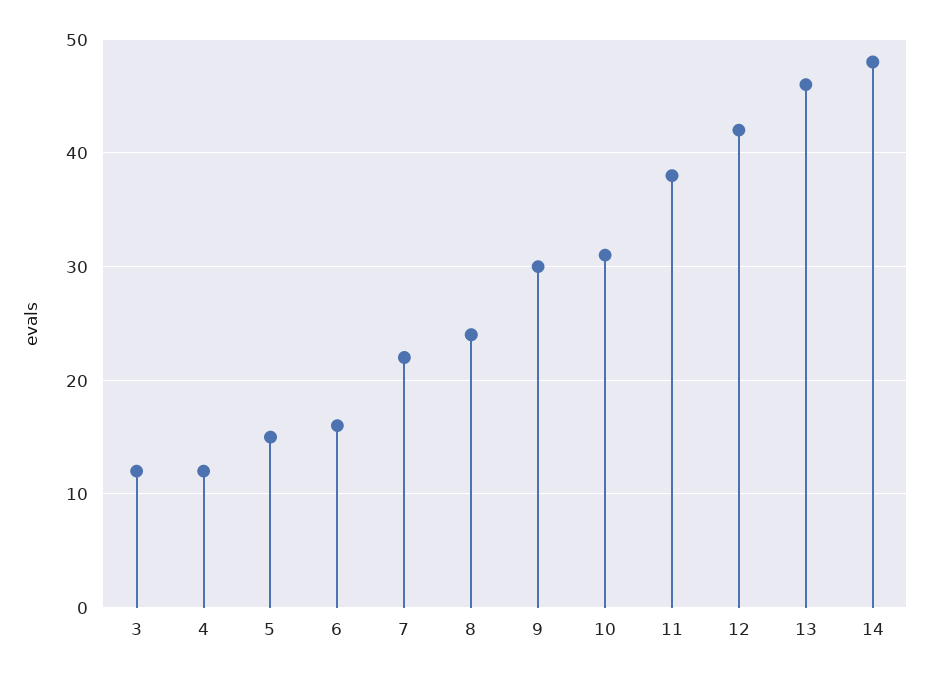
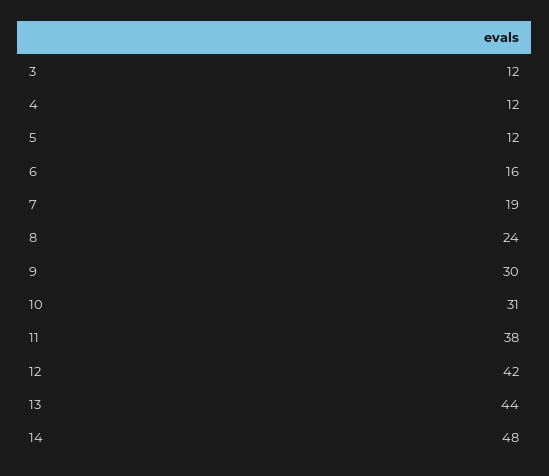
5: 15 -> 12
7: 22 -> 19
13: 46 -> 44

